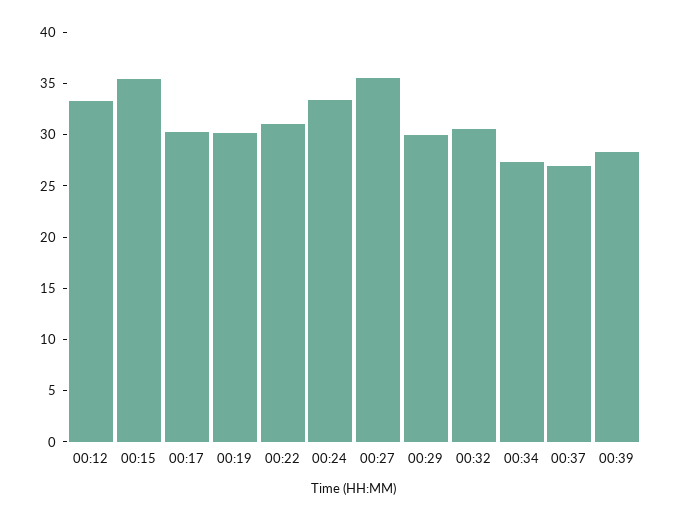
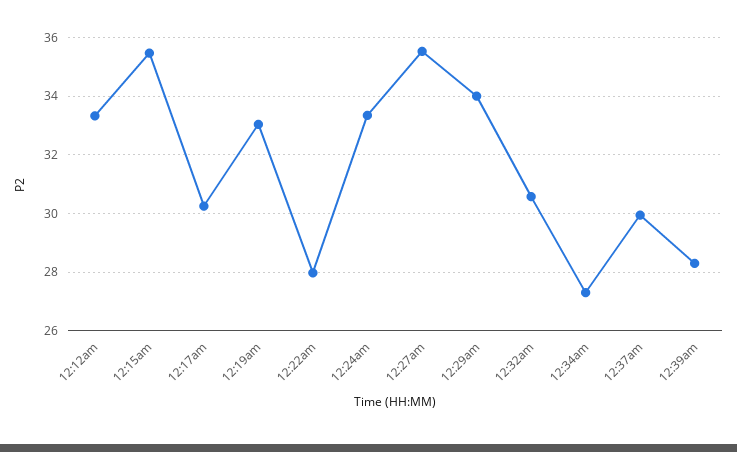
00:19: 30 -> 33
00:22: 31 -> 28
00:29: 30 -> 34
00:37: 27 -> 30

